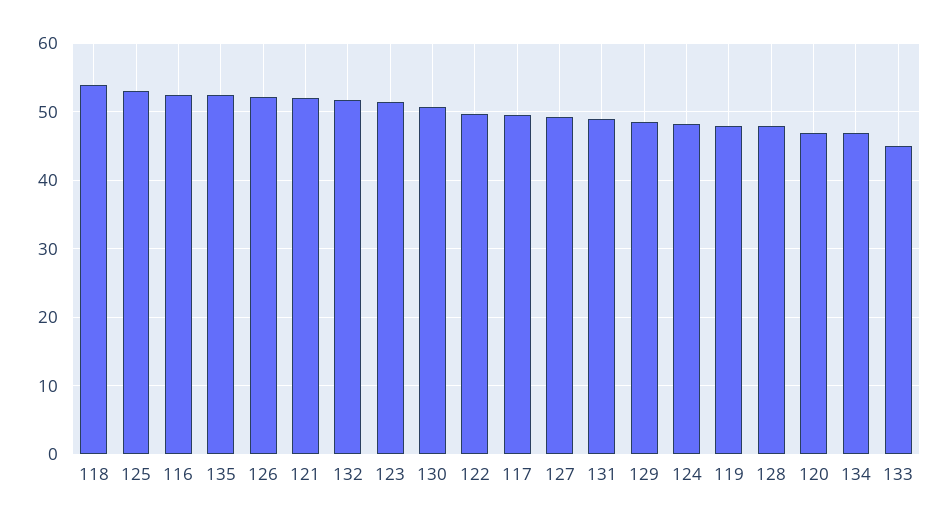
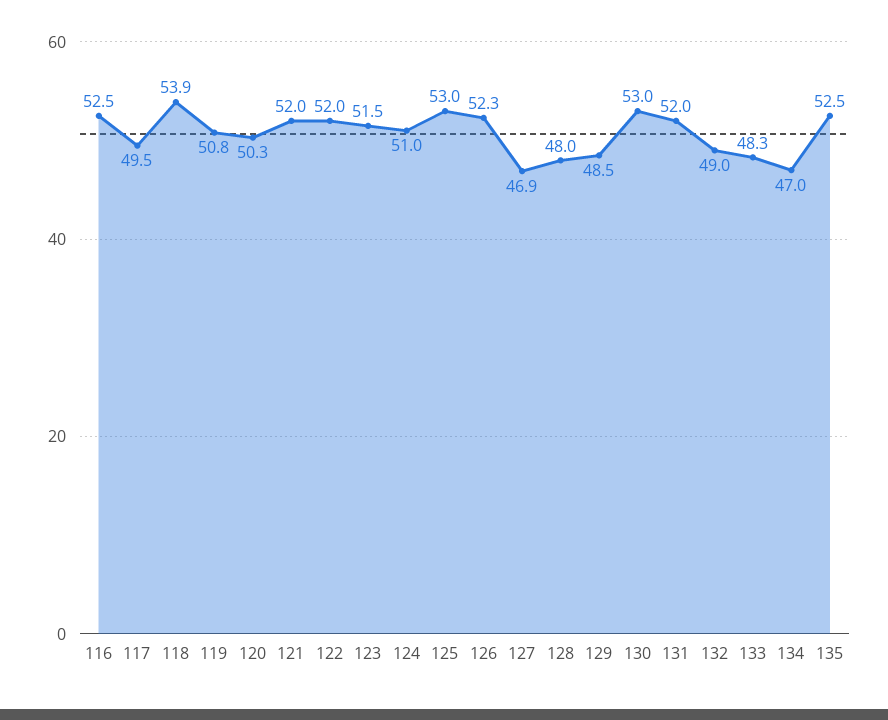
132: 52 -> 49
130: 51 -> 53
122: 50 -> 52
127: 49 -> 46.9
131: 49 -> 52
124: 48 -> 51
119: 48 -> 50.8
120: 47 -> 50.3
133: 45 -> 48.3

